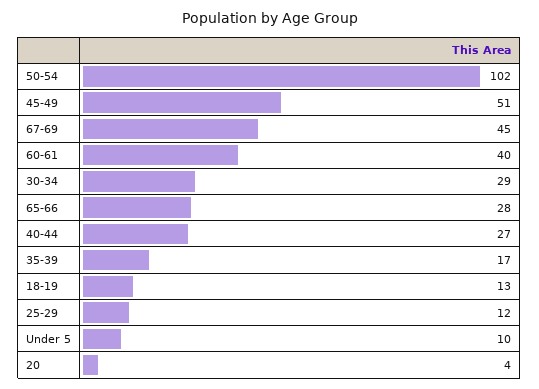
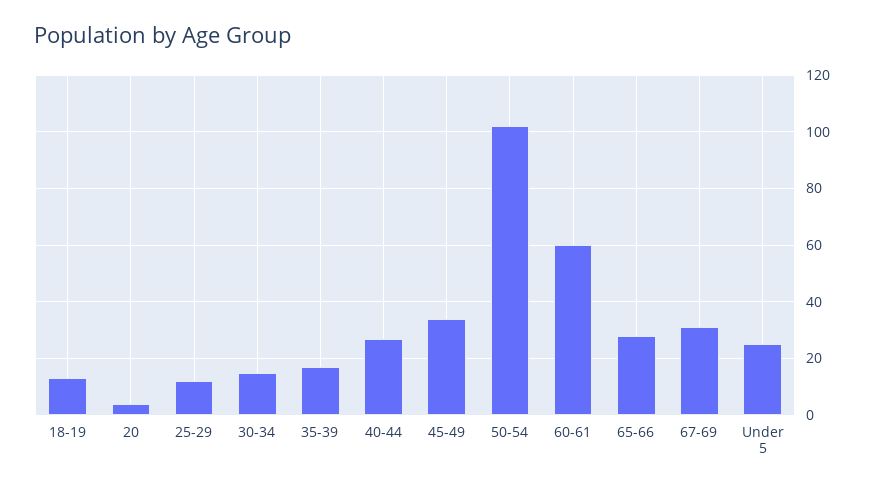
45-49: 51 -> 35
67-69: 45 -> 30
60-61: 40 -> 60
30-34: 29 -> 15
Under 5: 10 -> 25

